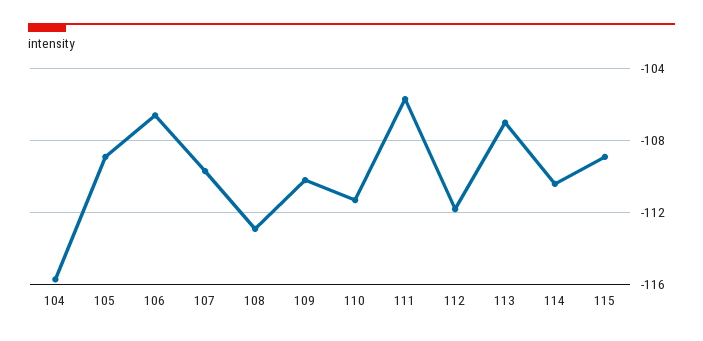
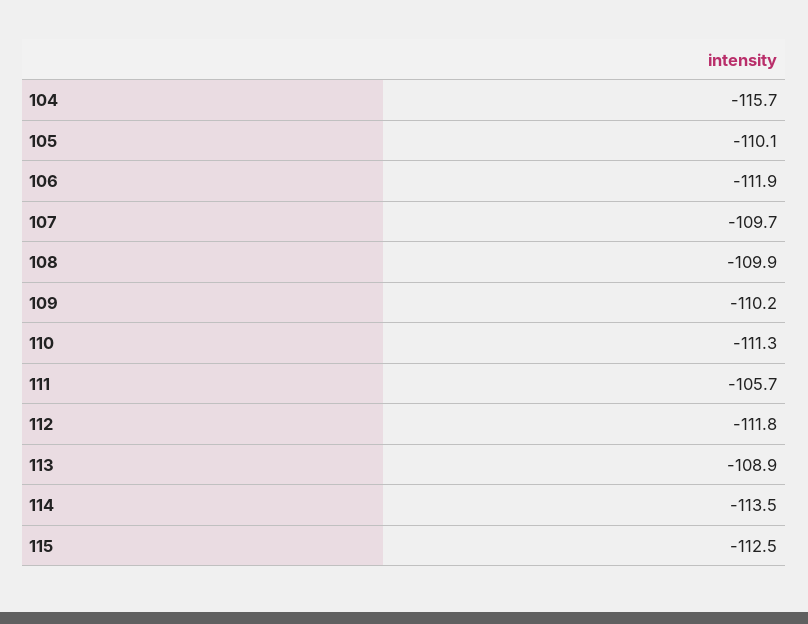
105: -109 -> -110.1
106: -106.5 -> -111.9
108: -113 -> -109.9
113: -107 -> -108.9
114: -110.5 -> -113.5
115: -109 -> -112.5

